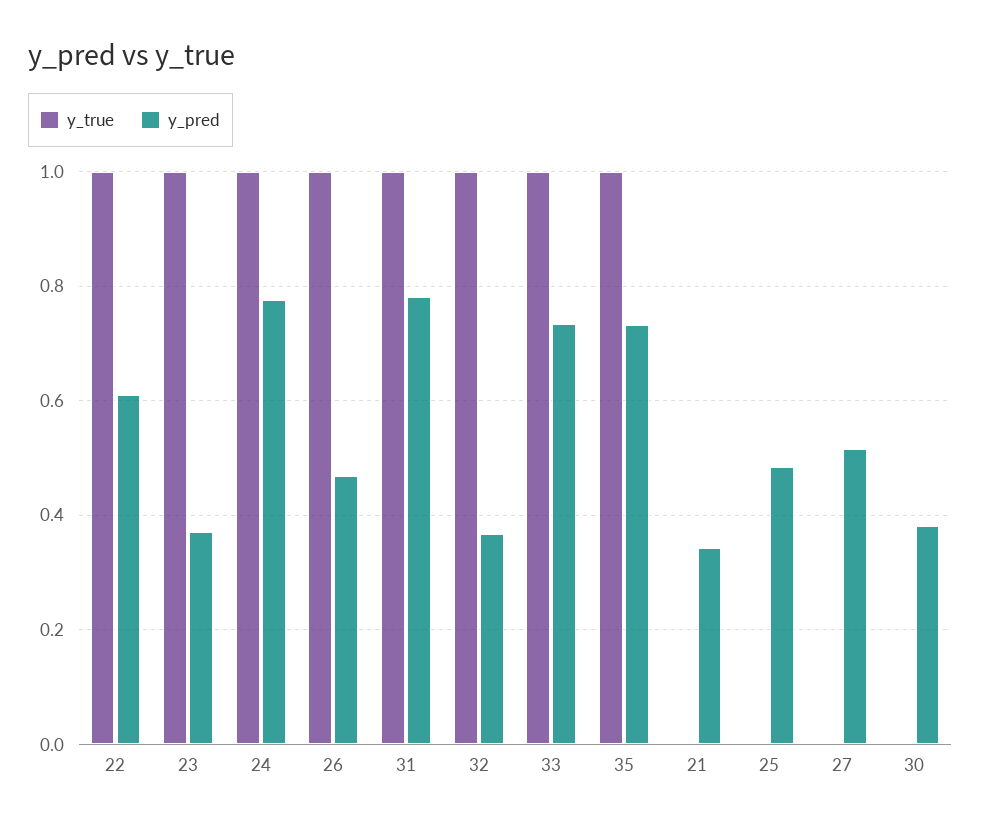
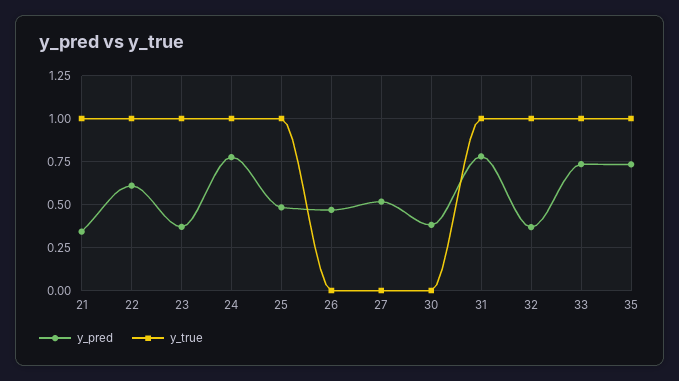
y_true, 26: 1 -> 0
y_true, 21: 0 -> 1
y_true, 25: 0 -> 1

